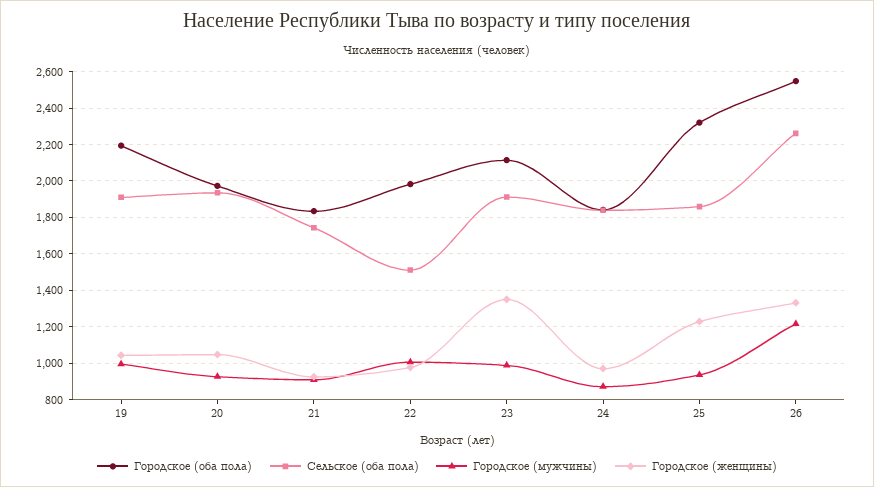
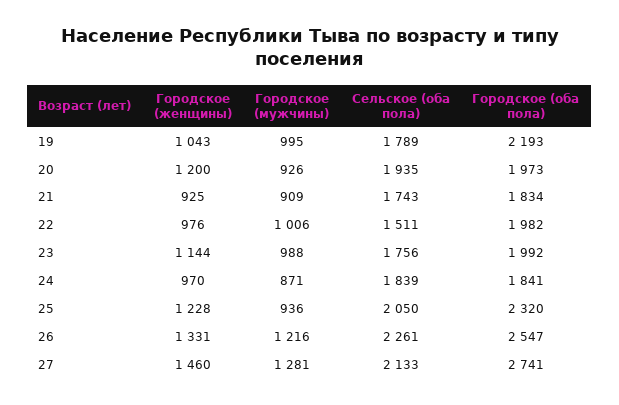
Сельское (оба пола), 19: 1900 -> 1789
Городское (женщины), 20: 1050 -> 1200
Городское (оба пола), 23: 2100 -> 1992
Сельское (оба пола), 23: 1900 -> 1756
Городское (женщины), 23: 1350 -> 1144
Сельское (оба пола), 25: 1850 -> 2050
Городское (женщины), 27: none -> 1460
Городское (мужчины), 27: none -> 1281
Сельское (оба пола), 27: none -> 2133
Городское (оба пола), 27: none -> 2741

